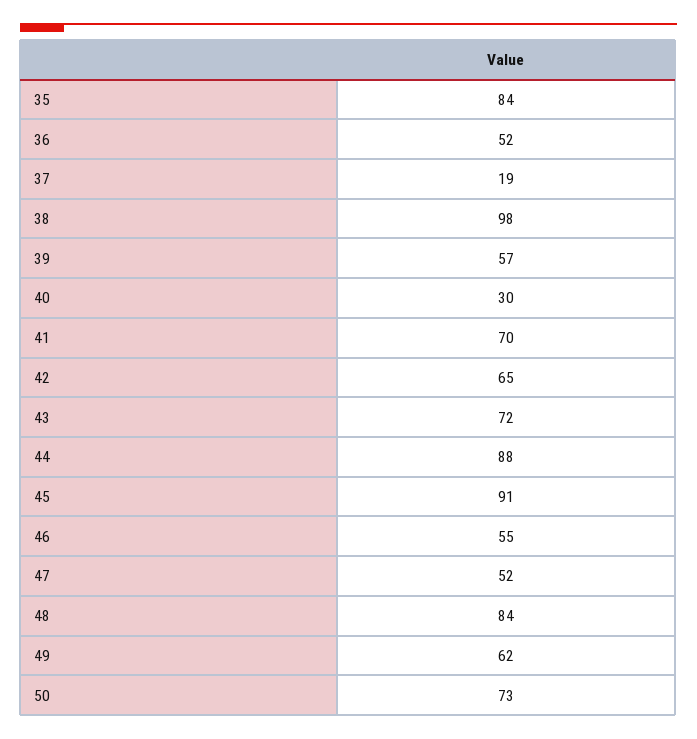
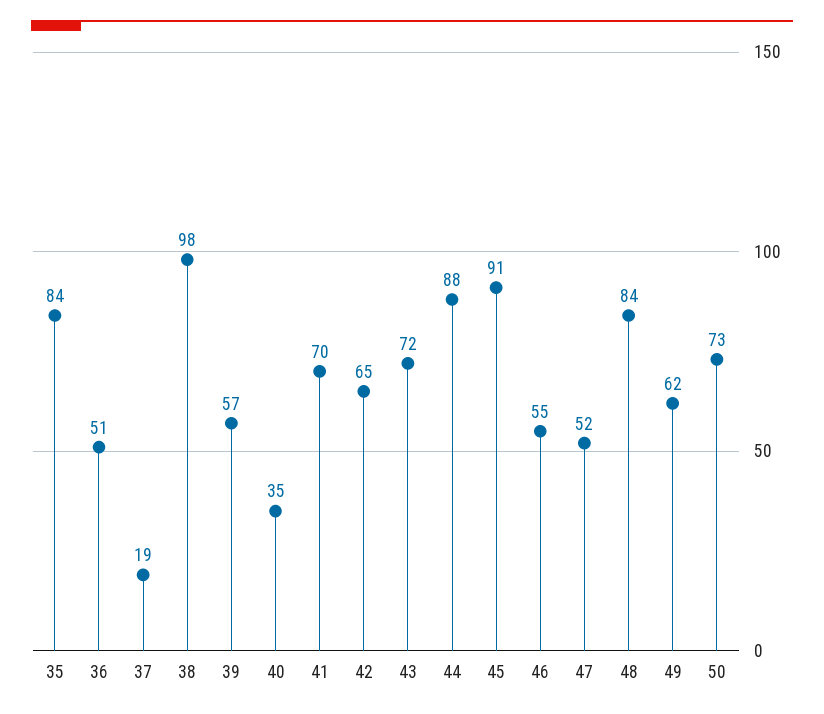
36: 52 -> 51
40: 30 -> 35

